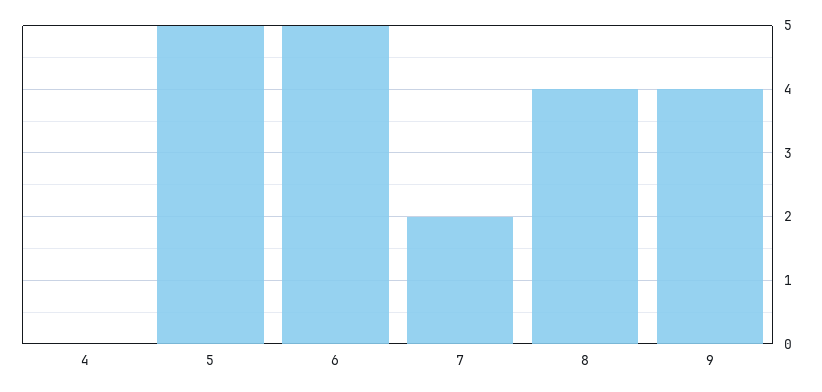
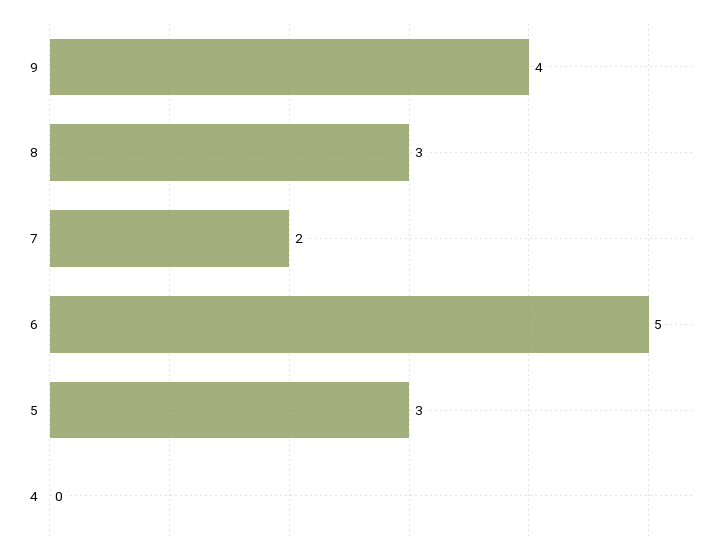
5: 5 -> 3
8: 4 -> 3

